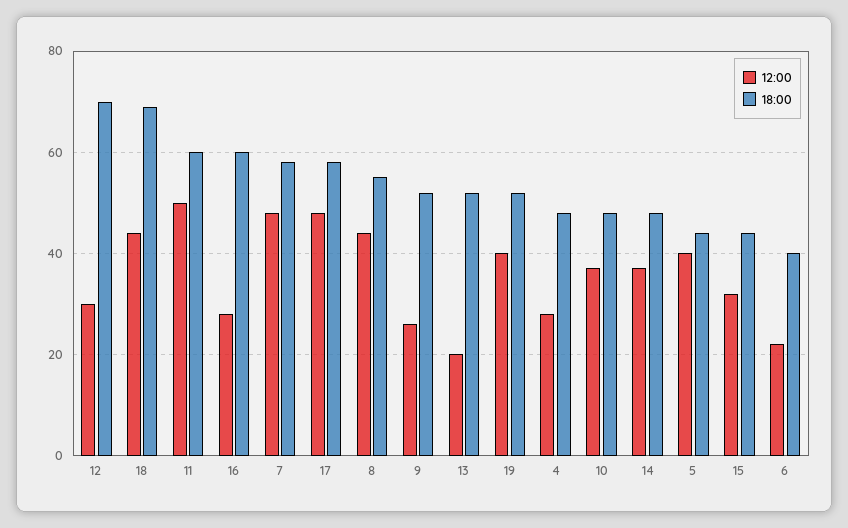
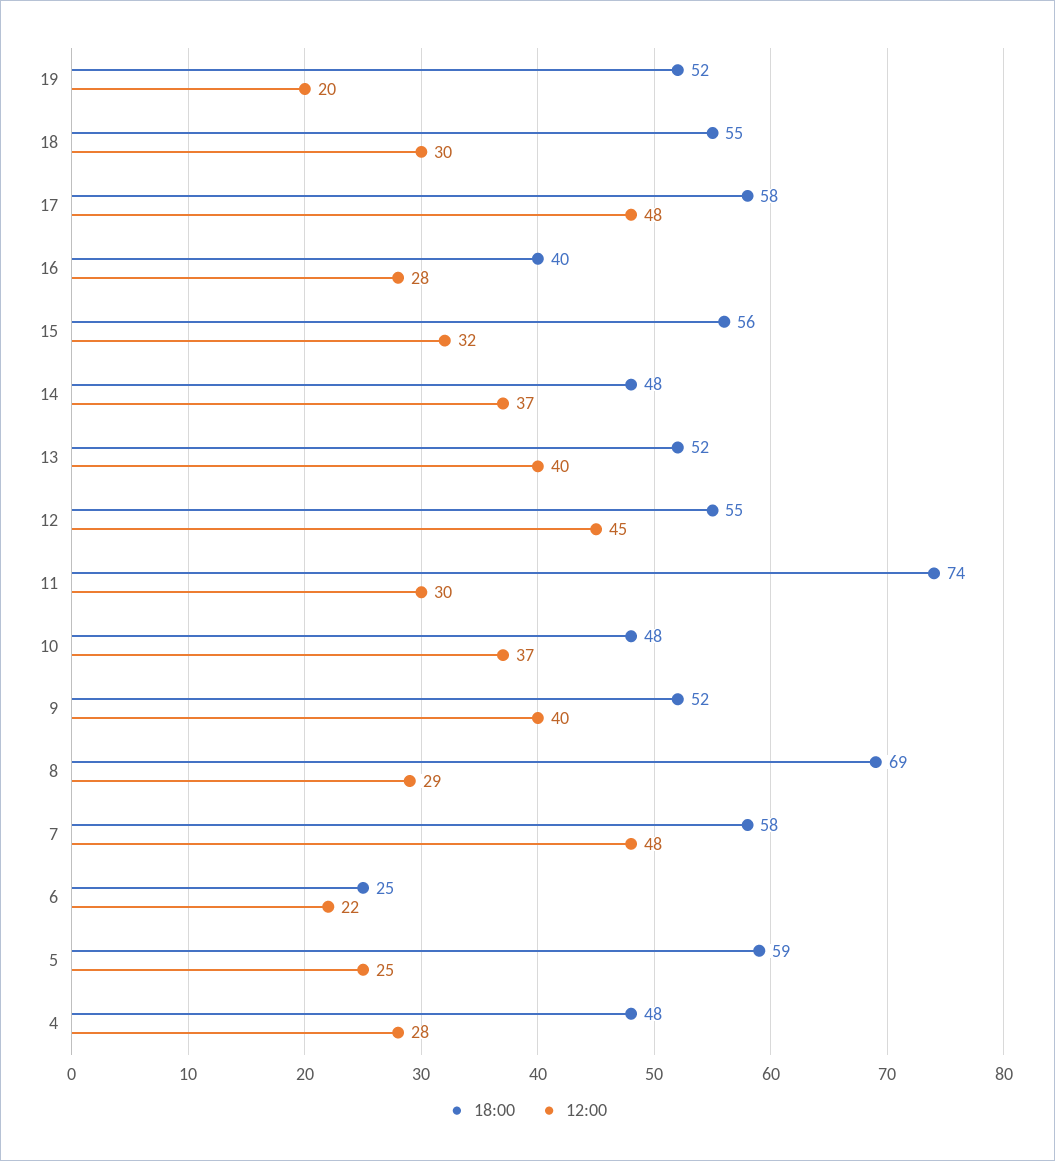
12:00, 12: 30 -> 45
18:00, 12: 70 -> 55
12:00, 18: 45 -> 30
18:00, 18: 70 -> 55
12:00, 11: 50 -> 30
18:00, 11: 60 -> 74
18:00, 16: 60 -> 40
12:00, 8: 45 -> 29
18:00, 8: 55 -> 69
12:00, 9: 25 -> 40
12:00, 13: 20 -> 40
12:00, 19: 40 -> 20
12:00, 5: 40 -> 25
18:00, 5: 45 -> 59
18:00, 15: 45 -> 56
18:00, 6: 40 -> 25

